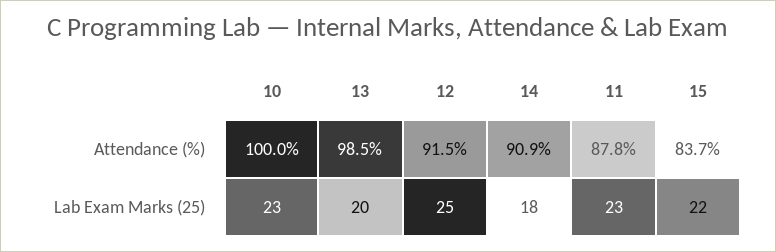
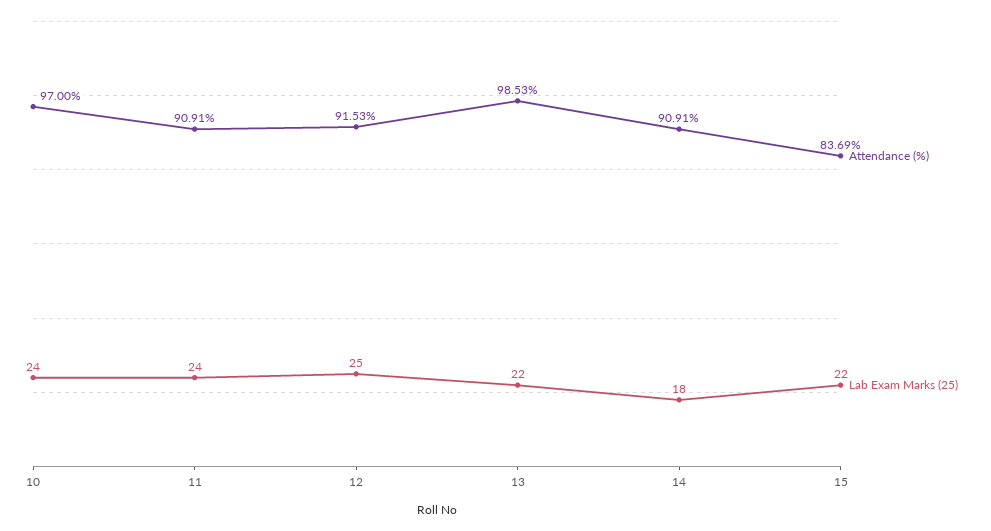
Attendance (%), 10: 100 -> 97
Attendance (%), 11: 87.8 -> 90.91
Lab Exam Marks (25), 10: 23 -> 24
Lab Exam Marks (25), 13: 20 -> 22
Lab Exam Marks (25), 11: 23 -> 24

